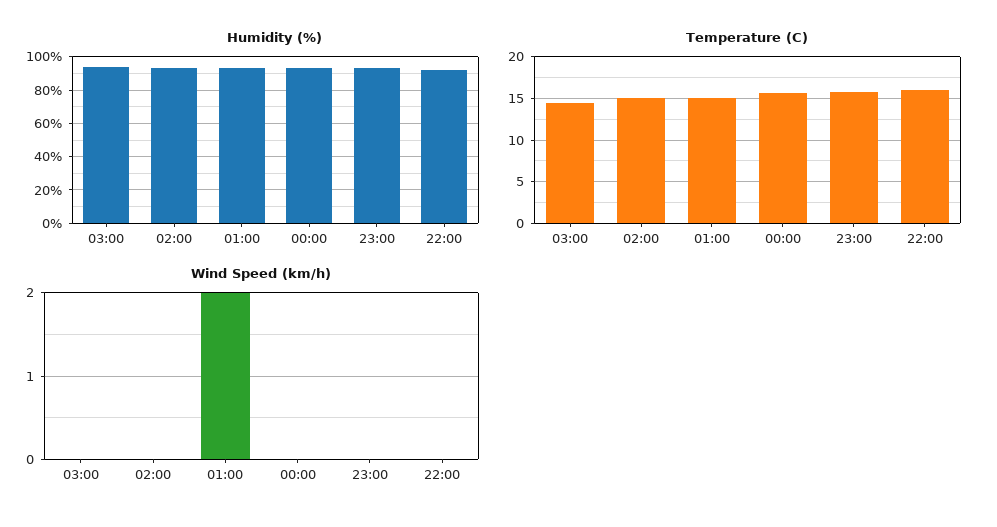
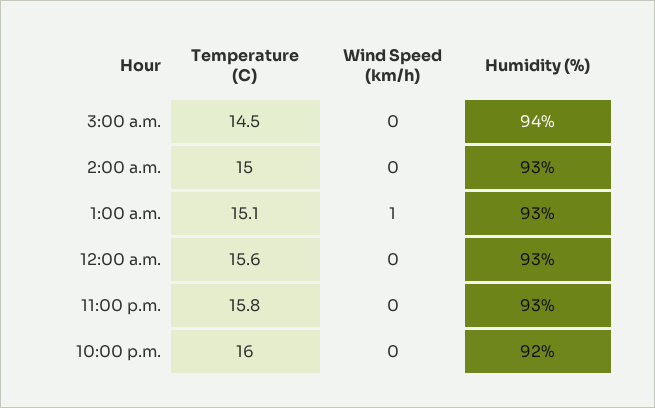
Wind Speed (km/h), 01:00: 2 -> 1

